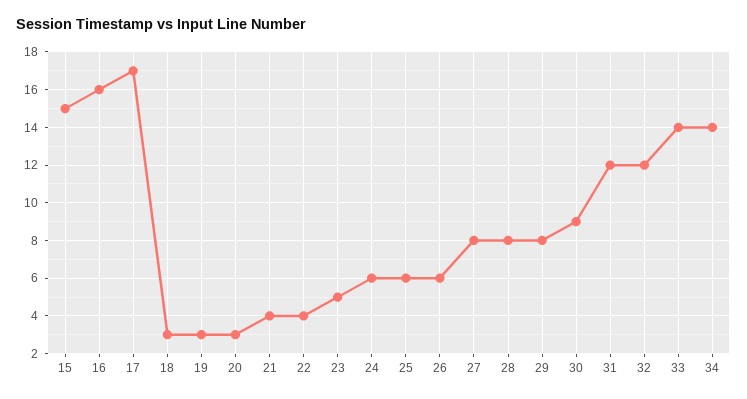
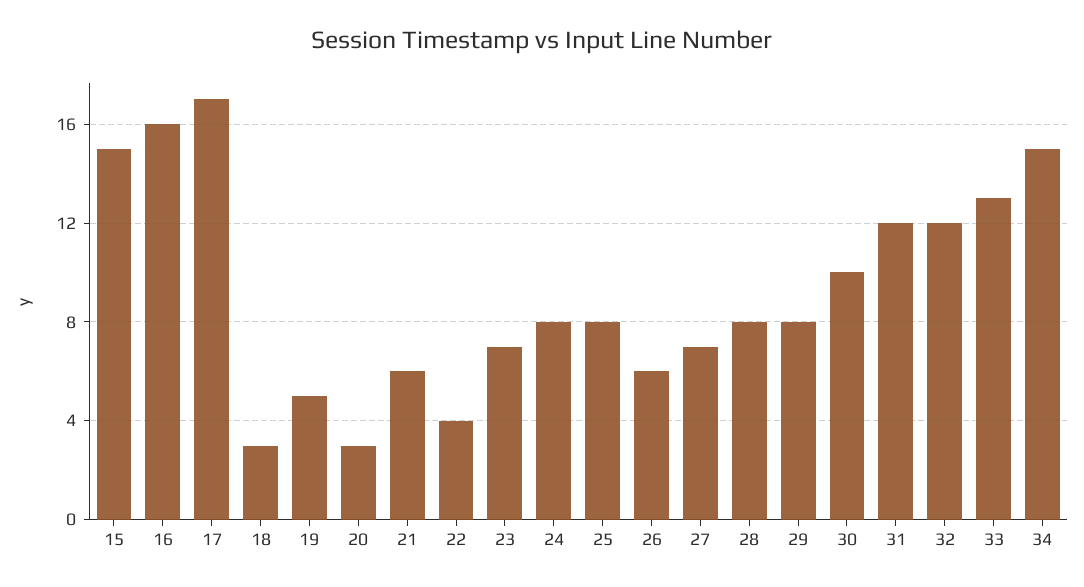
19: 3 -> 5
21: 4 -> 6
23: 5 -> 7
24: 6 -> 8
25: 6 -> 8
27: 8 -> 7
30: 9 -> 10
33: 14 -> 13
34: 14 -> 15

